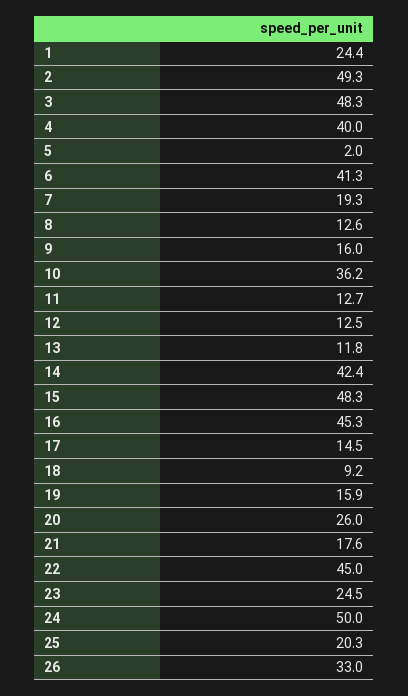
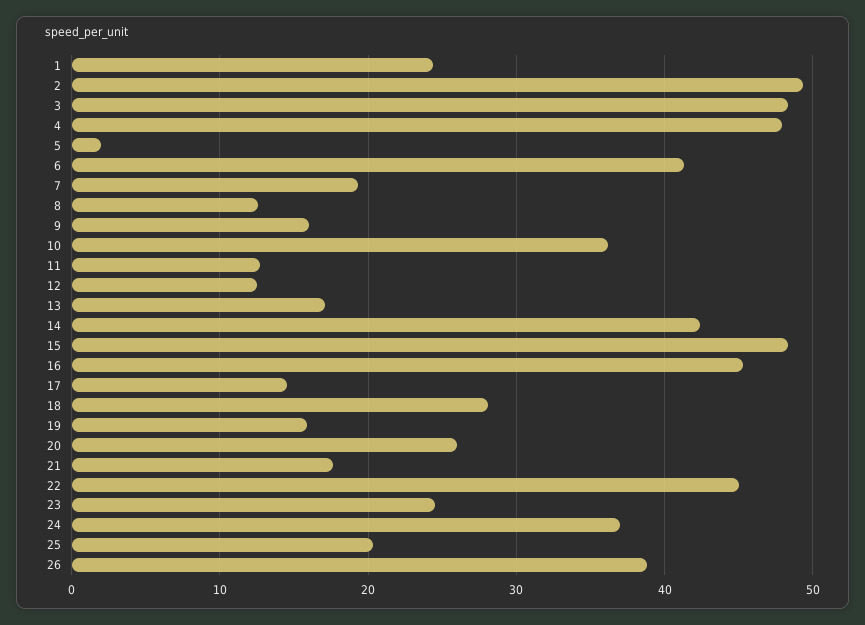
4: 40 -> 48
13: 11.8 -> 17
18: 9.2 -> 28
24: 50 -> 37
26: 33 -> 39

